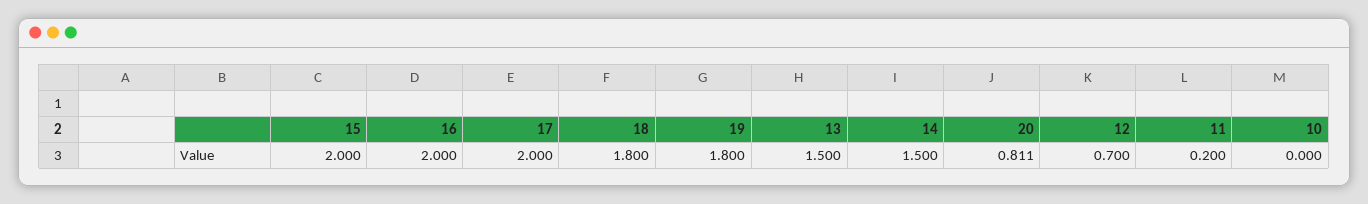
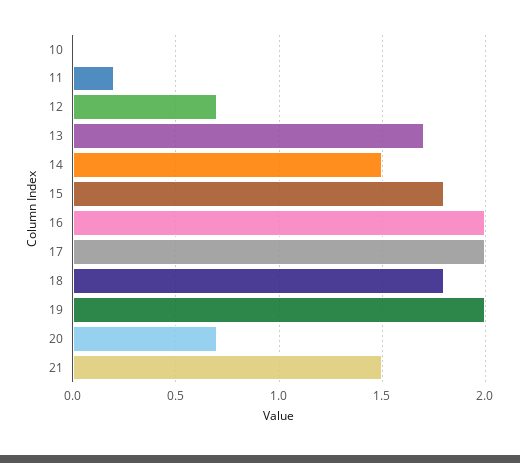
15: 2 -> 1.8
19: 1.8 -> 2
13: 1.5 -> 1.7
20: 0.811 -> 0.7
21: none -> 1.5

